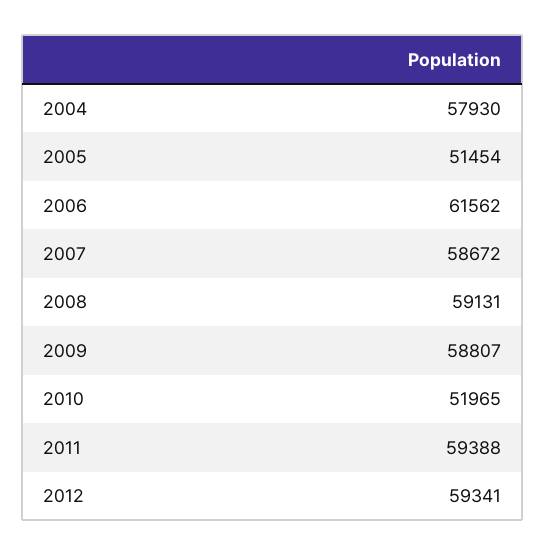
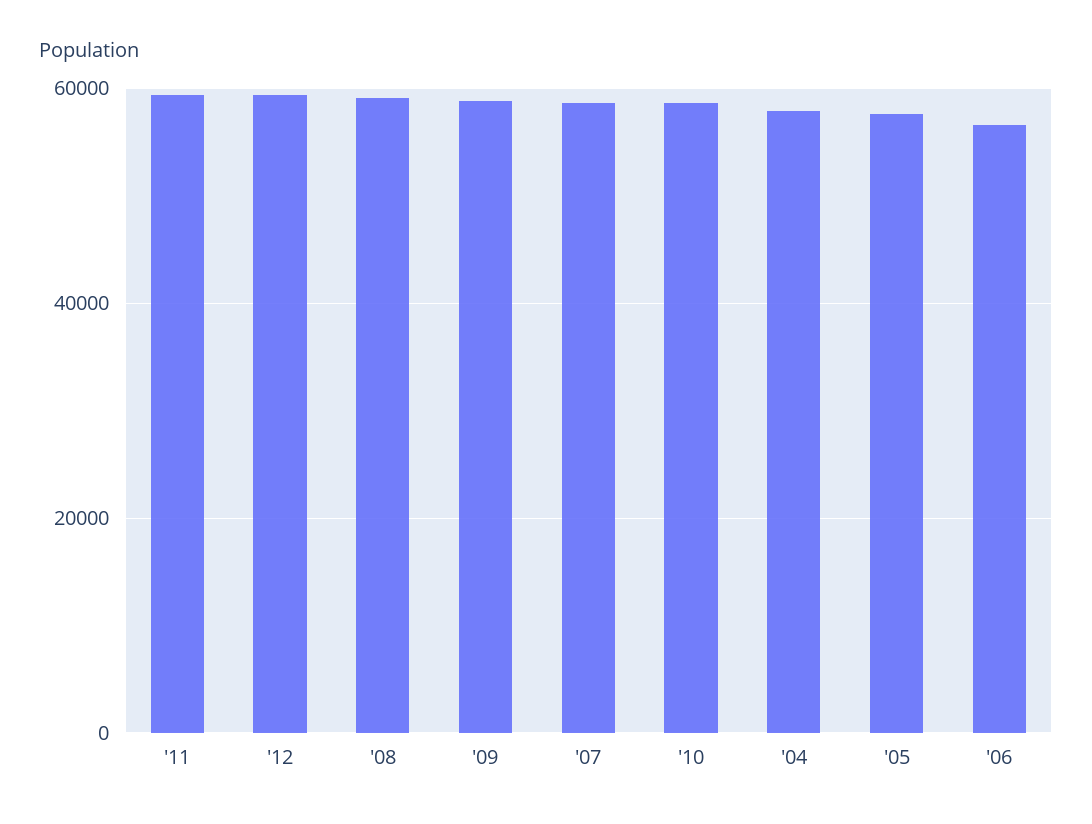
2005: 51454 -> 58000
2006: 61562 -> 56000
2010: 51965 -> 58000

